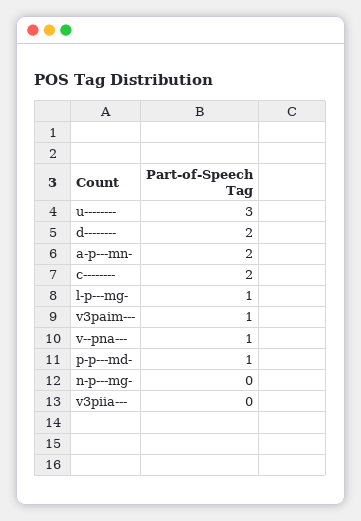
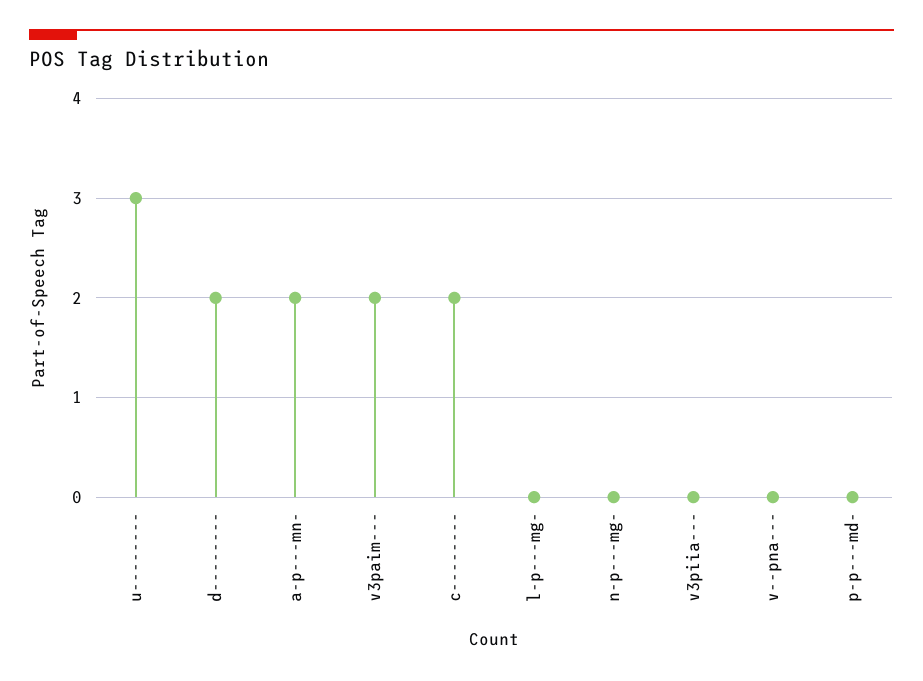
l-p---mg-: 1 -> 0
v3paim---: 1 -> 2
v--pna---: 1 -> 0
p-p---md-: 1 -> 0

